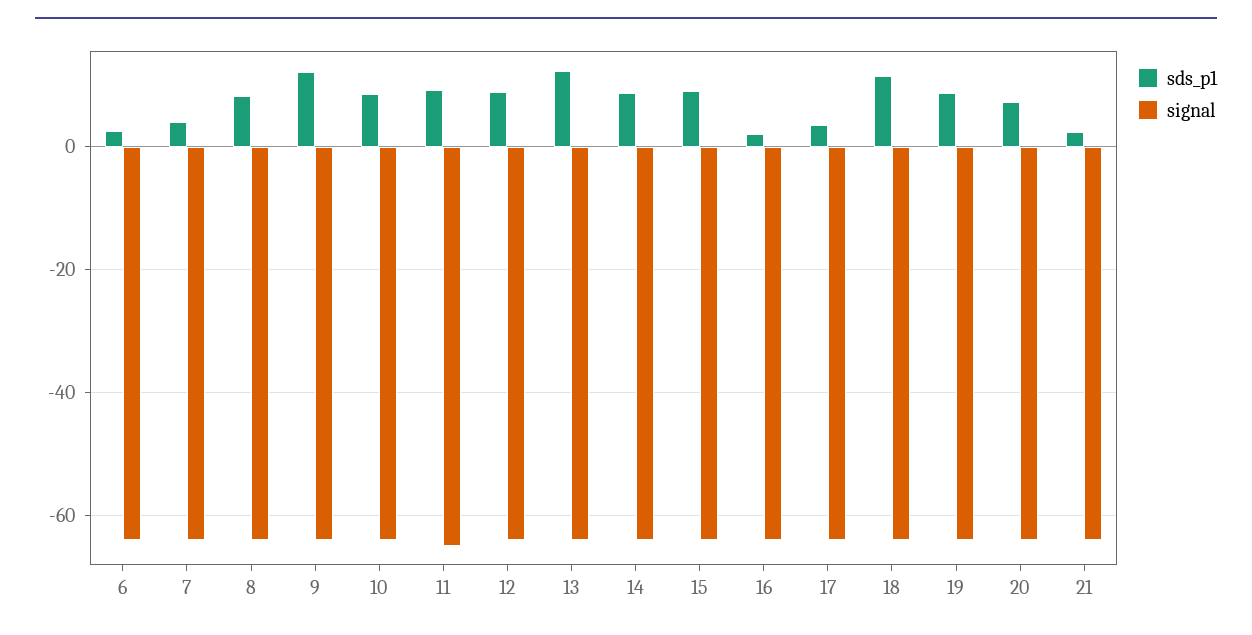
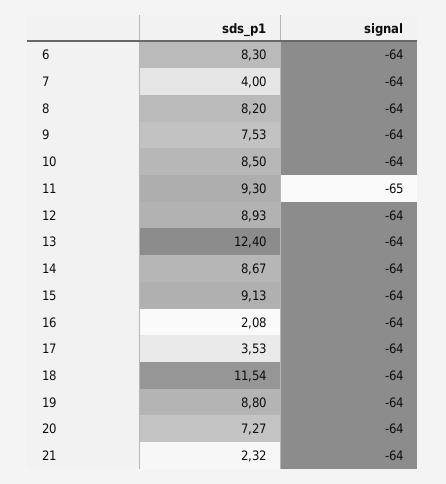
sds_p1, 6: 2 -> 8.3
sds_p1, 9: 12 -> 7.53

